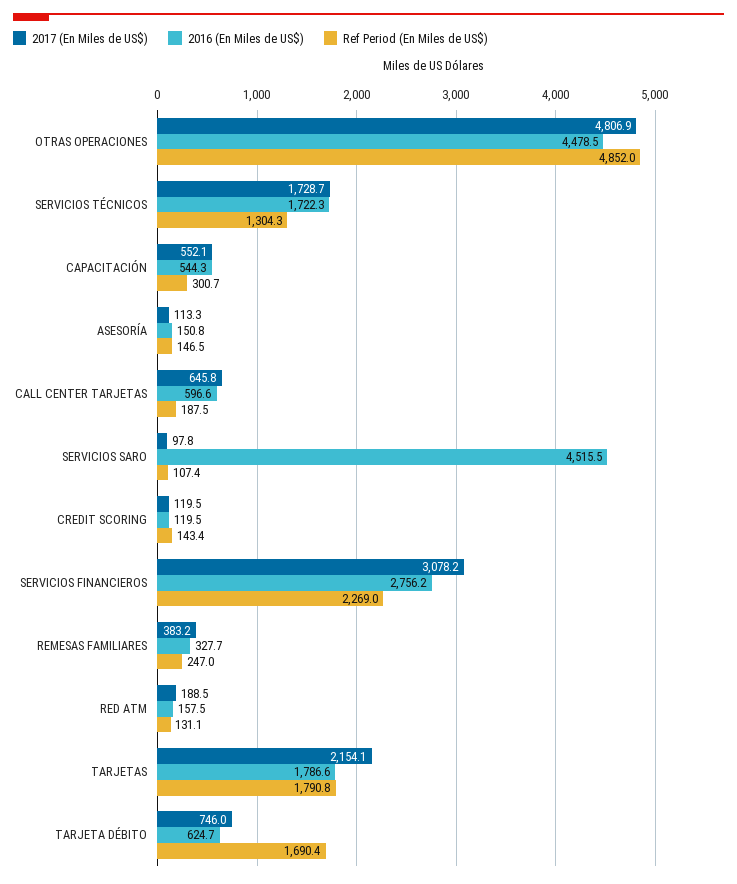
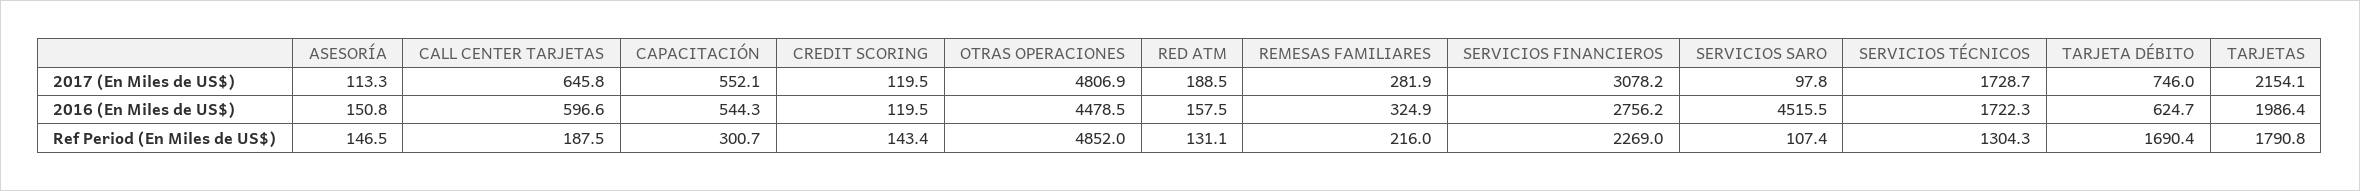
2017 (En Miles de US$), REMESAS FAMILIARES: 383.2 -> 281.9
2016 (En Miles de US$), REMESAS FAMILIARES: 327.7 -> 324.9
Ref Period (En Miles de US$), REMESAS FAMILIARES: 247 -> 216
2016 (En Miles de US$), TARJETAS: 1786.6 -> 1986.4

